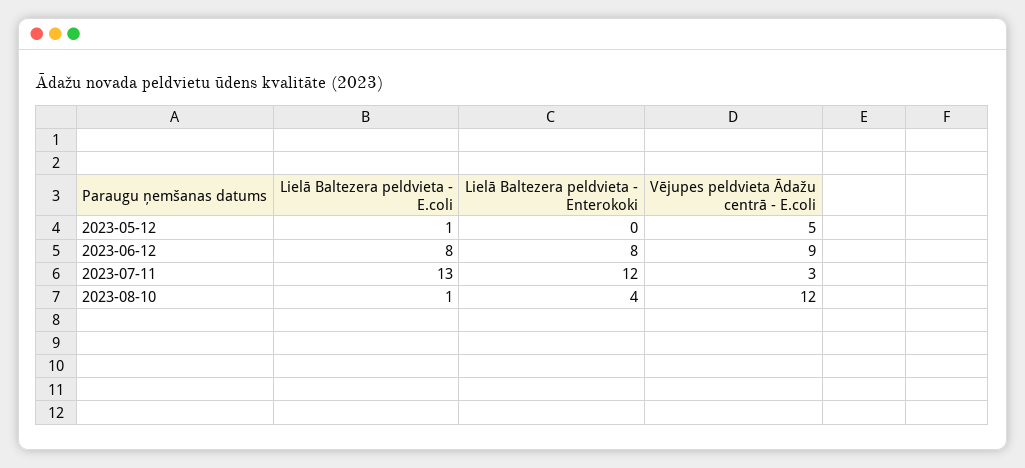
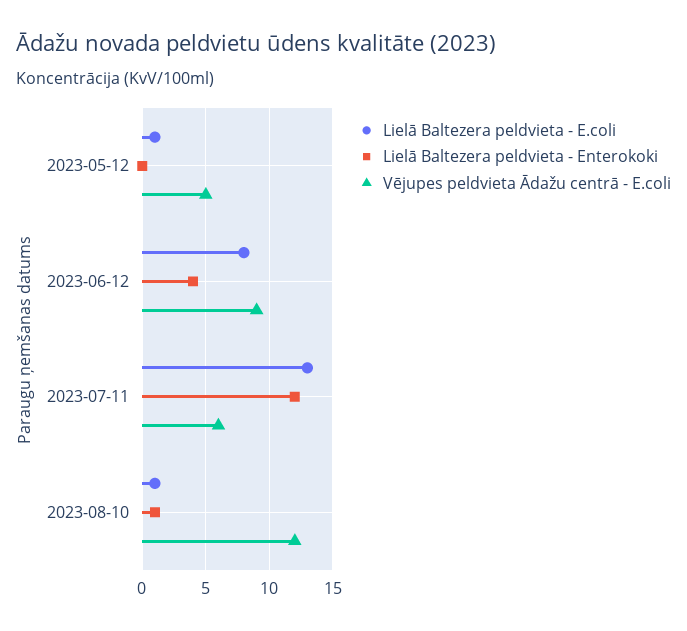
Lielā Baltezera peldvieta - Enterokoki, 2023-06-12: 8 -> 4
Vējupes peldvieta Ādažu centrā - E.coli, 2023-07-11: 3 -> 6
Lielā Baltezera peldvieta - Enterokoki, 2023-08-10: 4 -> 1

